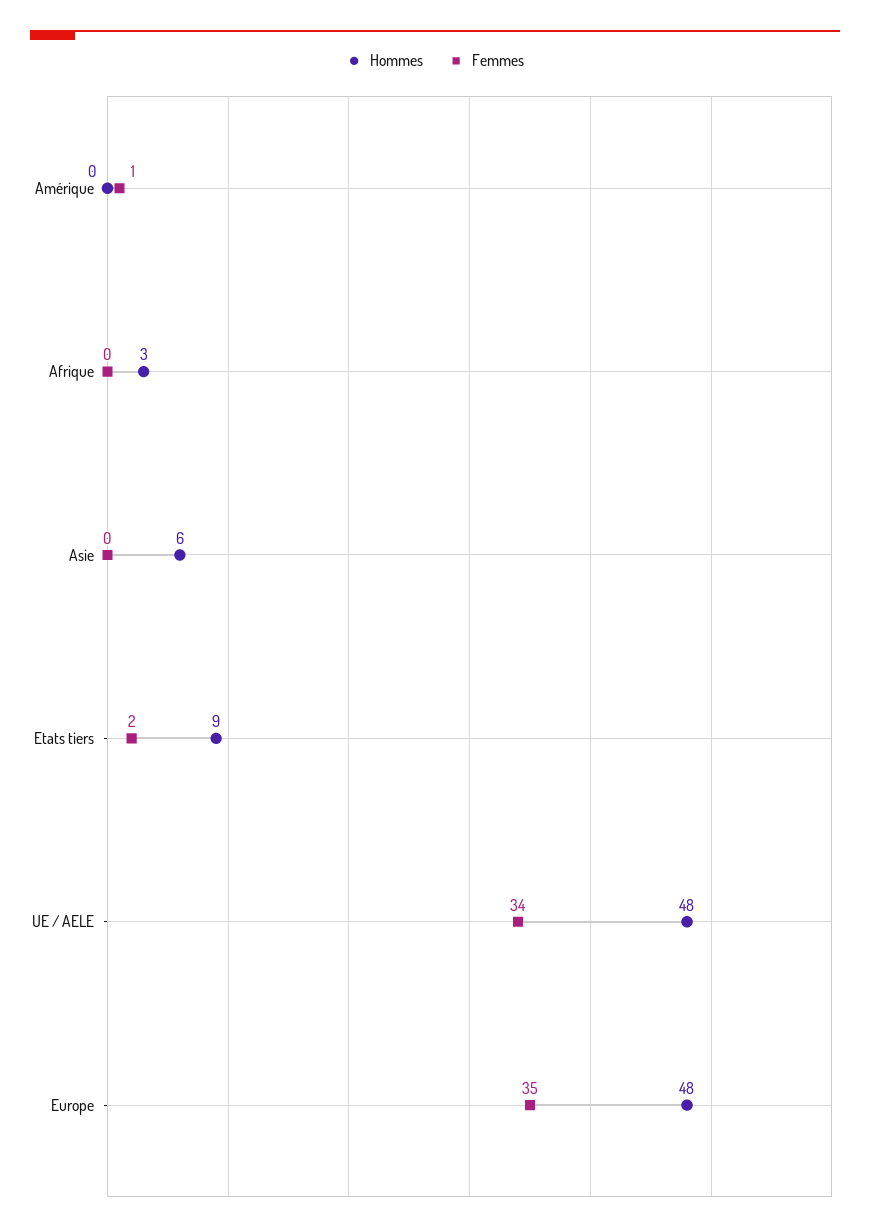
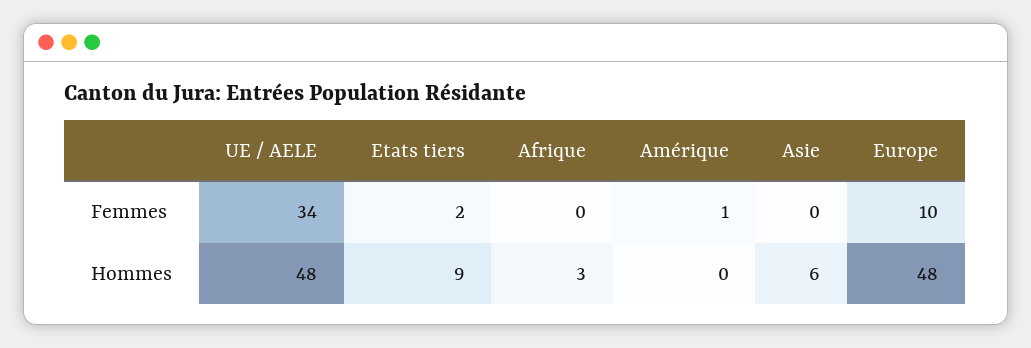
Femmes, Europe: 35 -> 10

